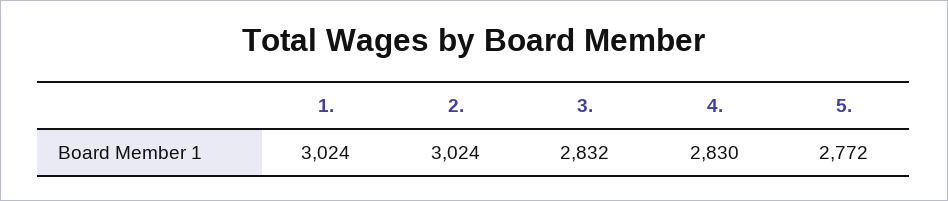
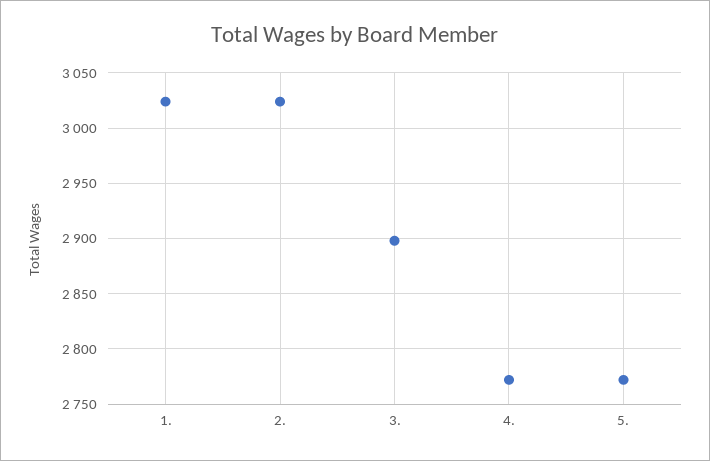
3.: 2832 -> 2900
4.: 2830 -> 2770

